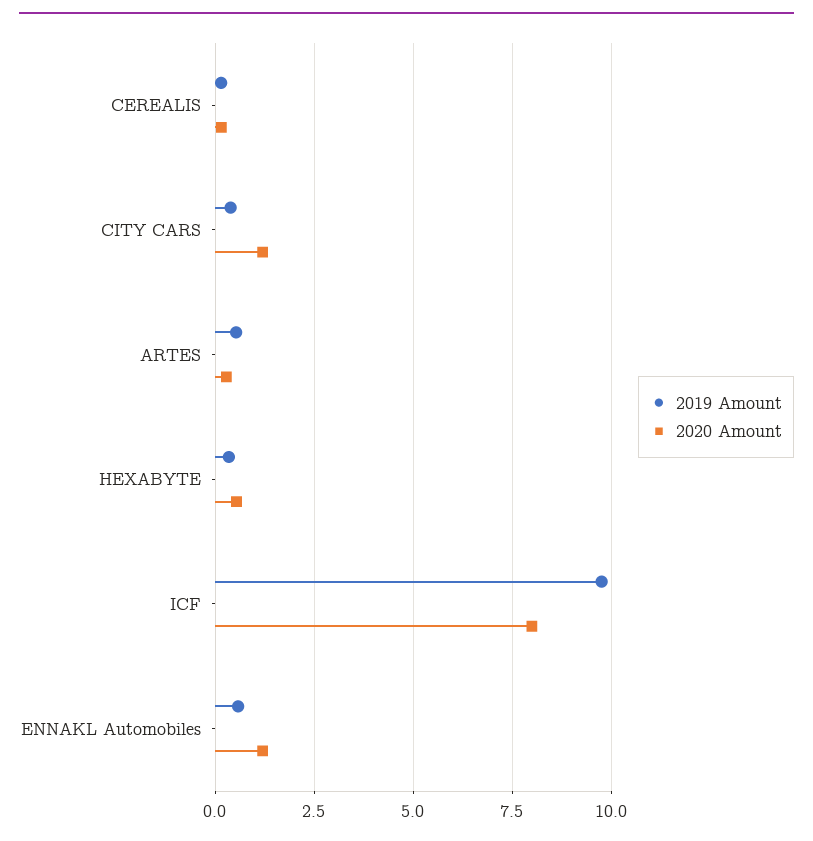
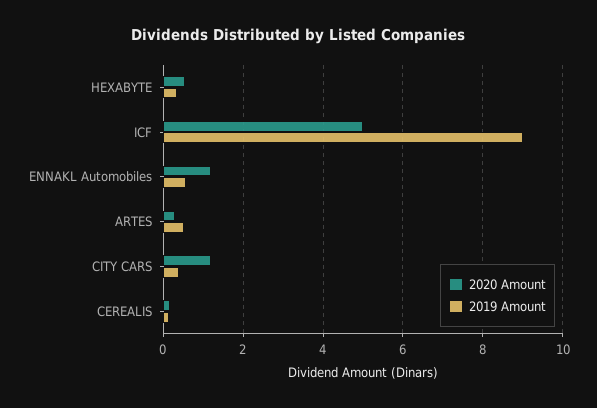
2019 Amount, ICF: 9.75 -> 9
2020 Amount, ICF: 8 -> 5

